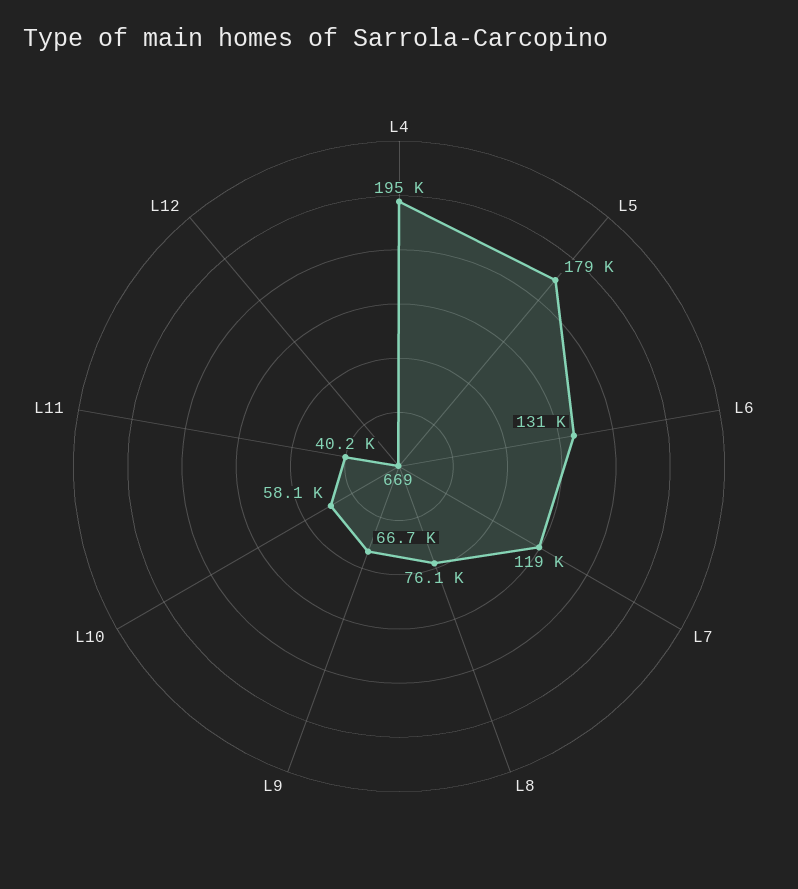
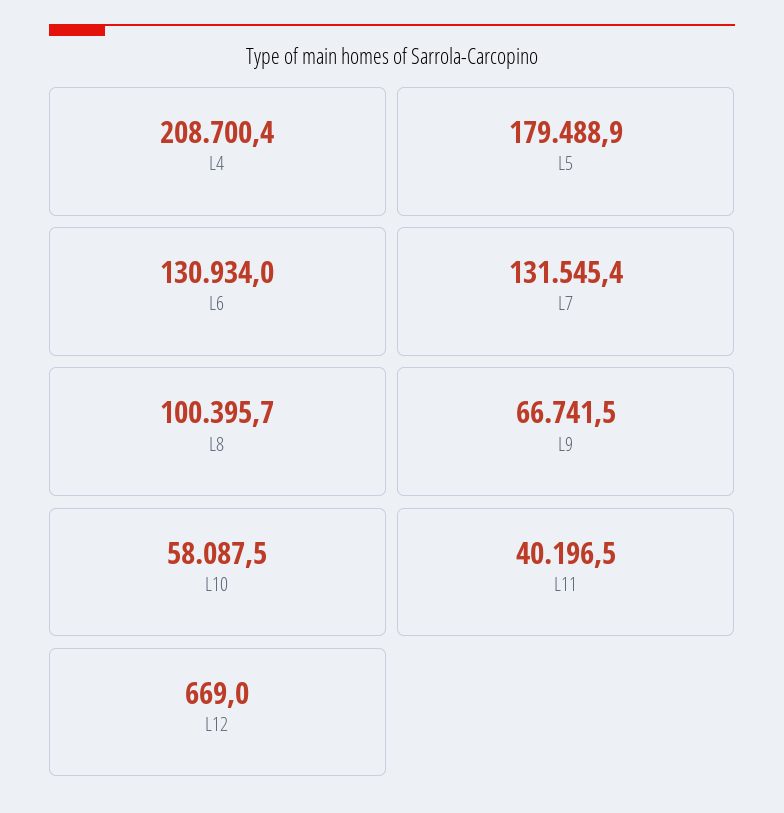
L4: 195000 -> 208700.4
L7: 119000 -> 131545.4
L8: 76100 -> 100395.7

